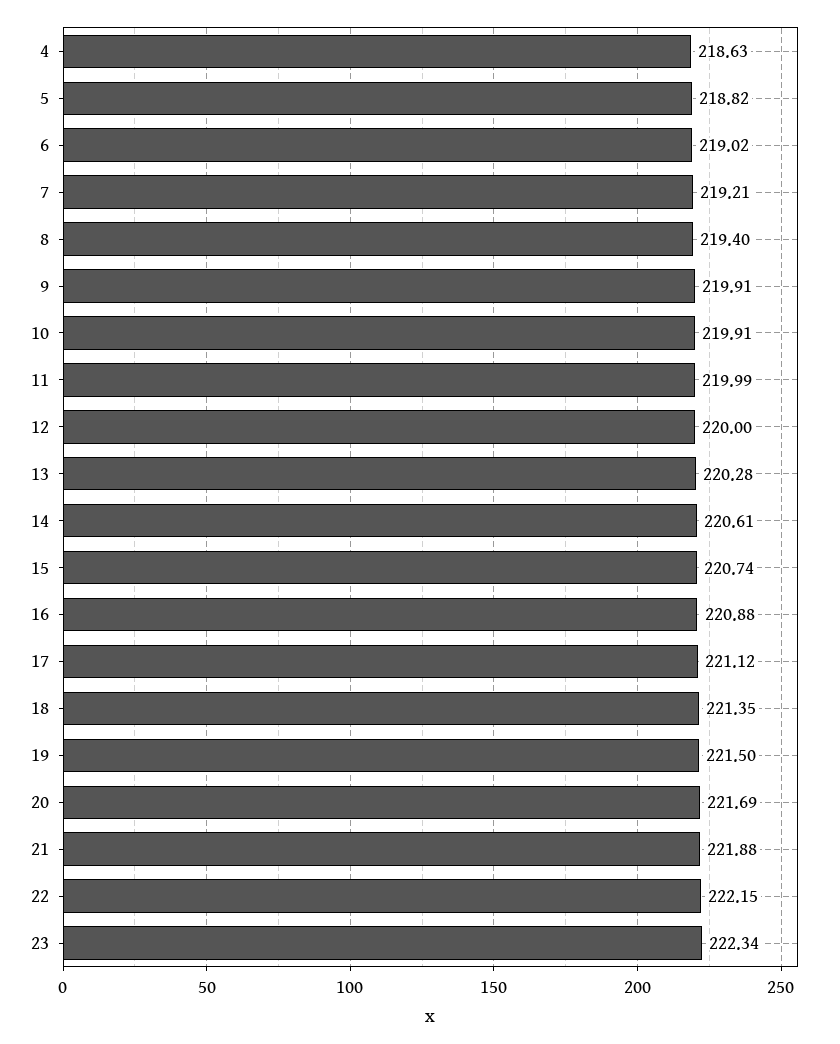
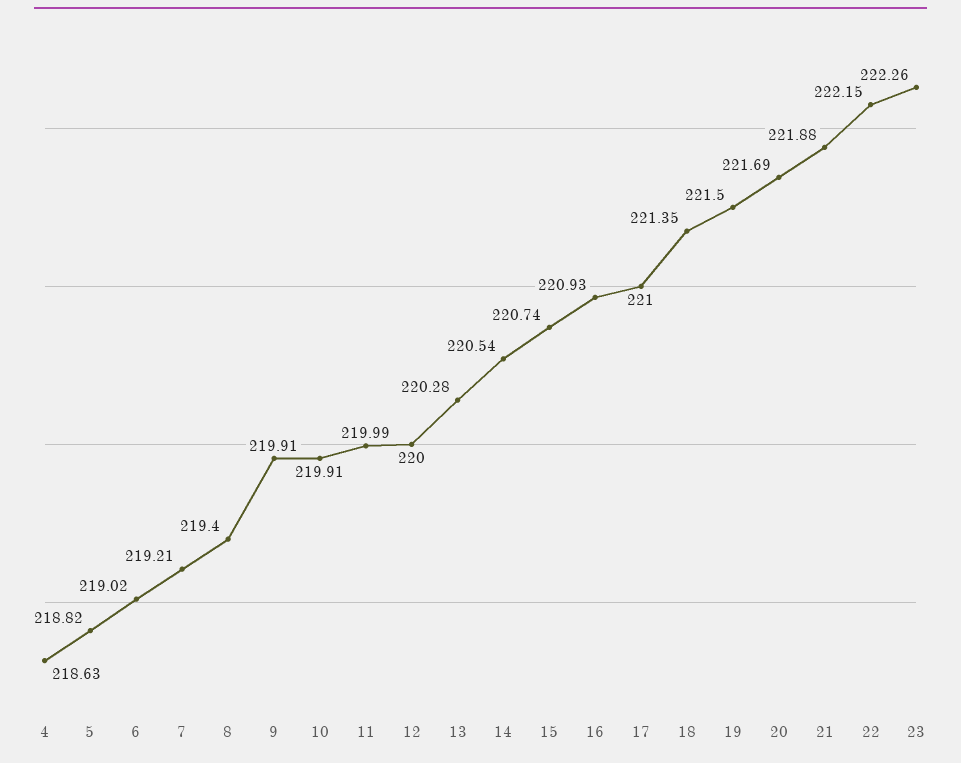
14: 220.61 -> 220.54
16: 220.88 -> 220.93
17: 221.12 -> 221
23: 222.34 -> 222.26

